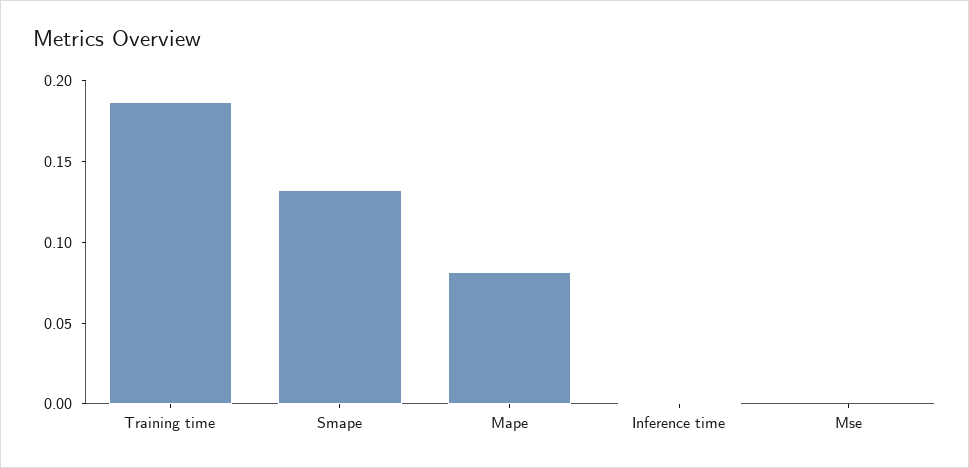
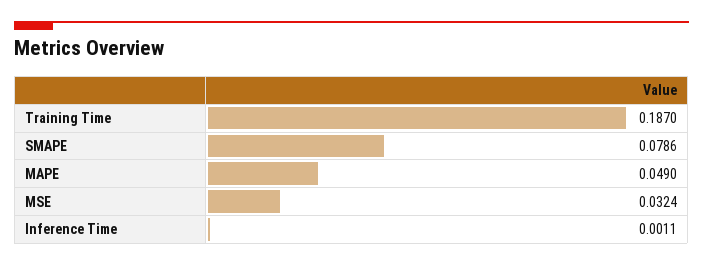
Smape: 0.13 -> 0.0786
Mape: 0.08 -> 0.049
Mse: 0 -> 0.0324

